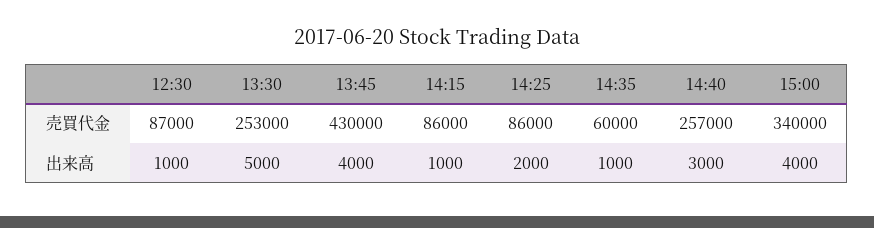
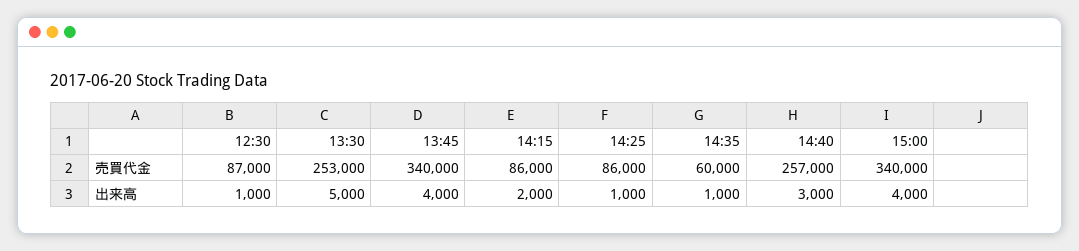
13:45, 売買代金: 430000 -> 340000
14:15, 出来高: 1000 -> 2000
14:25, 出来高: 2000 -> 1000

